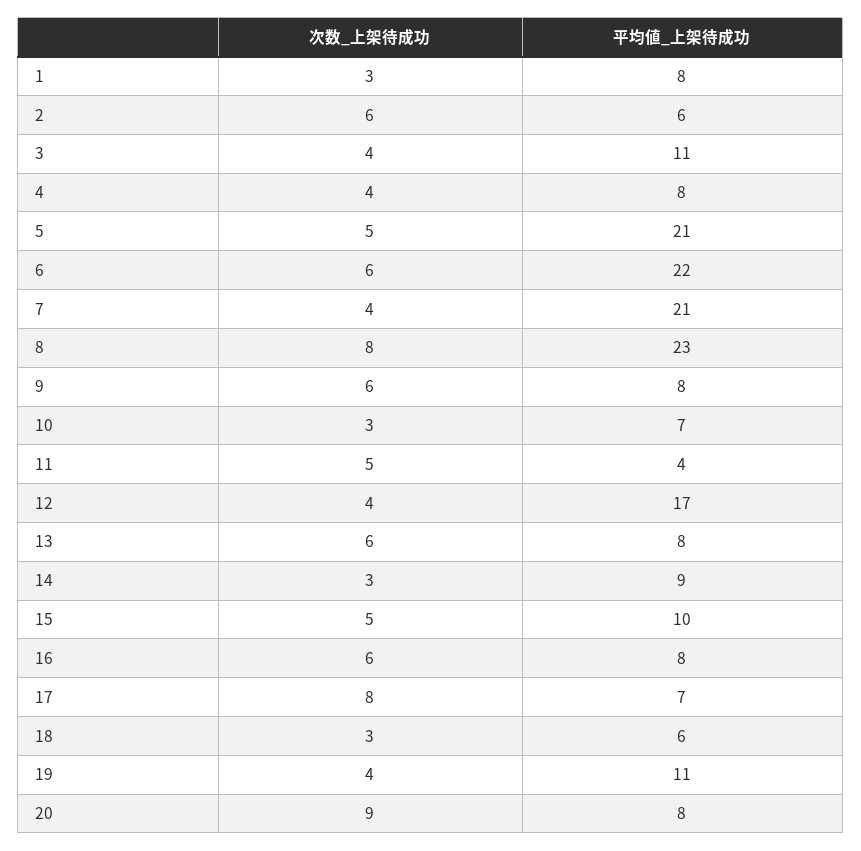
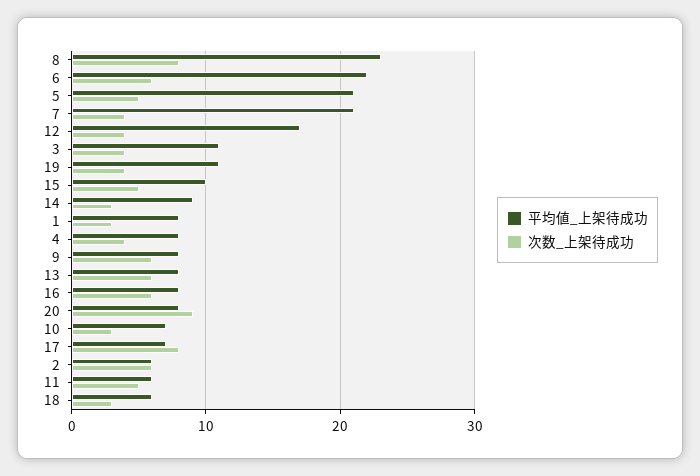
平均値_上架待成功, 11: 4 -> 6

